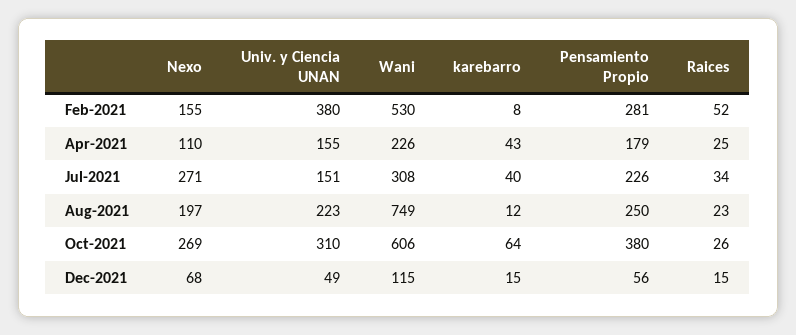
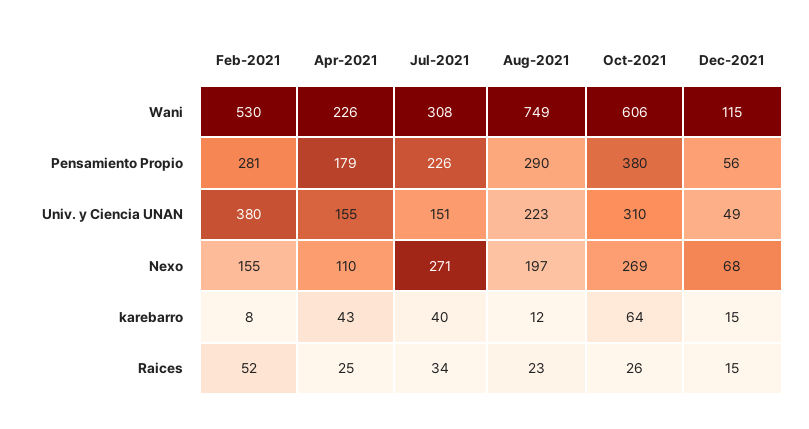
Pensamiento Propio, Aug-2021: 250 -> 290

